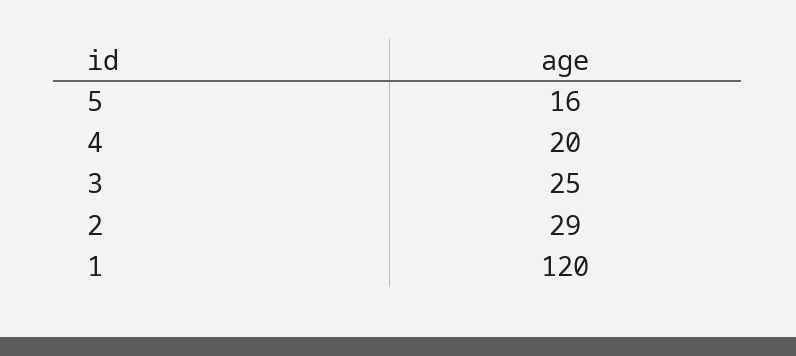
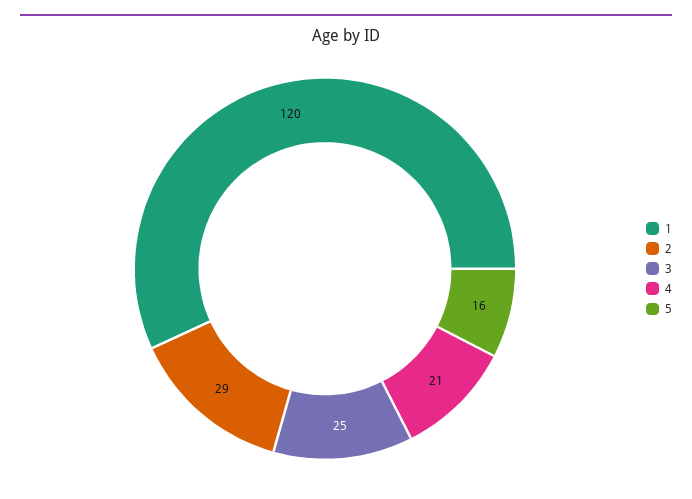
4: 20 -> 21

